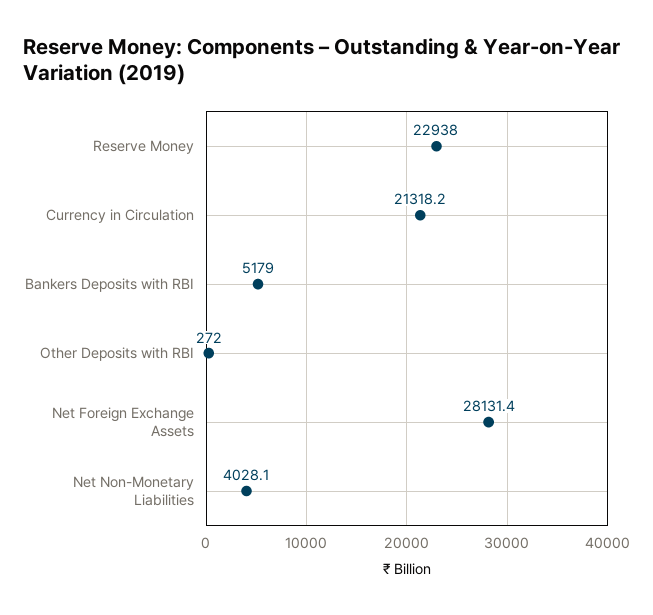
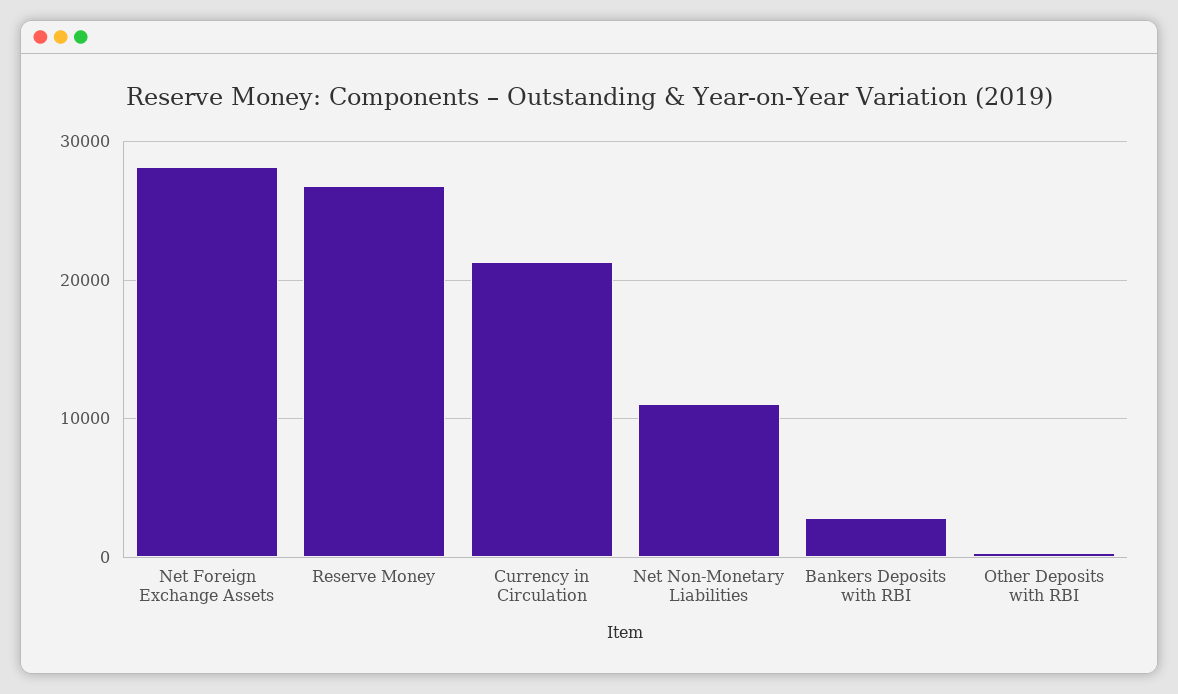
Reserve Money: 22938 -> 27000
Bankers Deposits with RBI: 5179 -> 3000
Net Non-Monetary Liabilities: 4028.1 -> 11000

